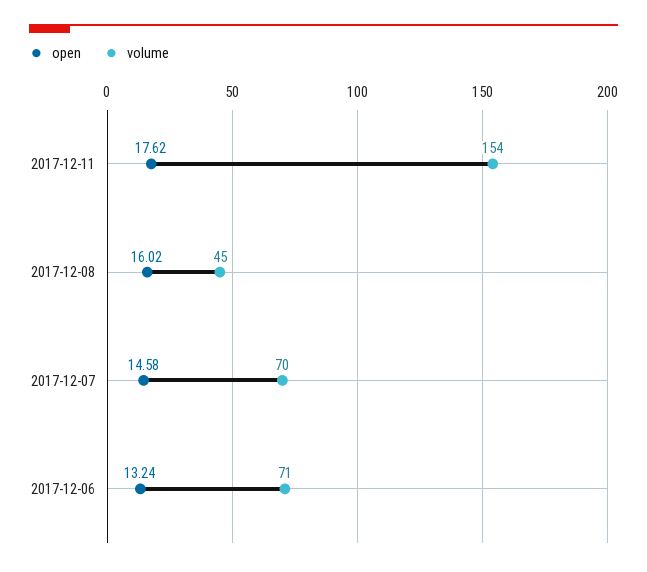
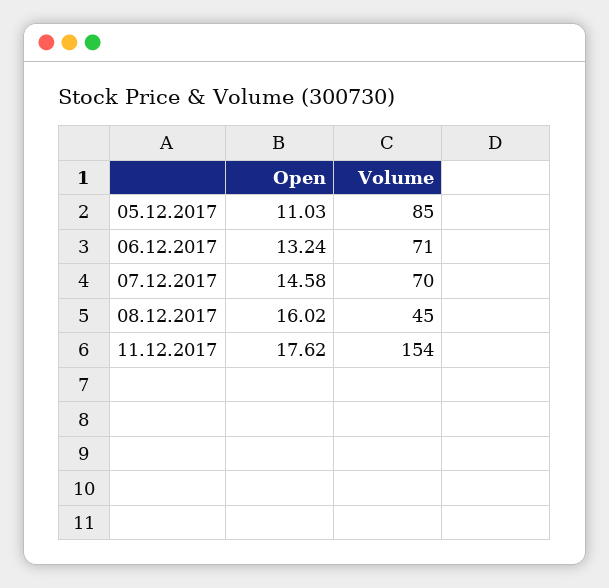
open, 05.12.2017: none -> 11.03
volume, 05.12.2017: none -> 85

